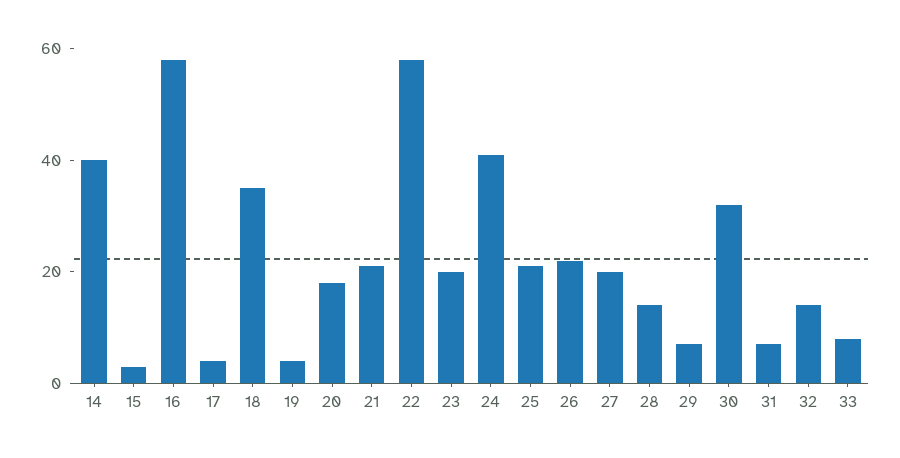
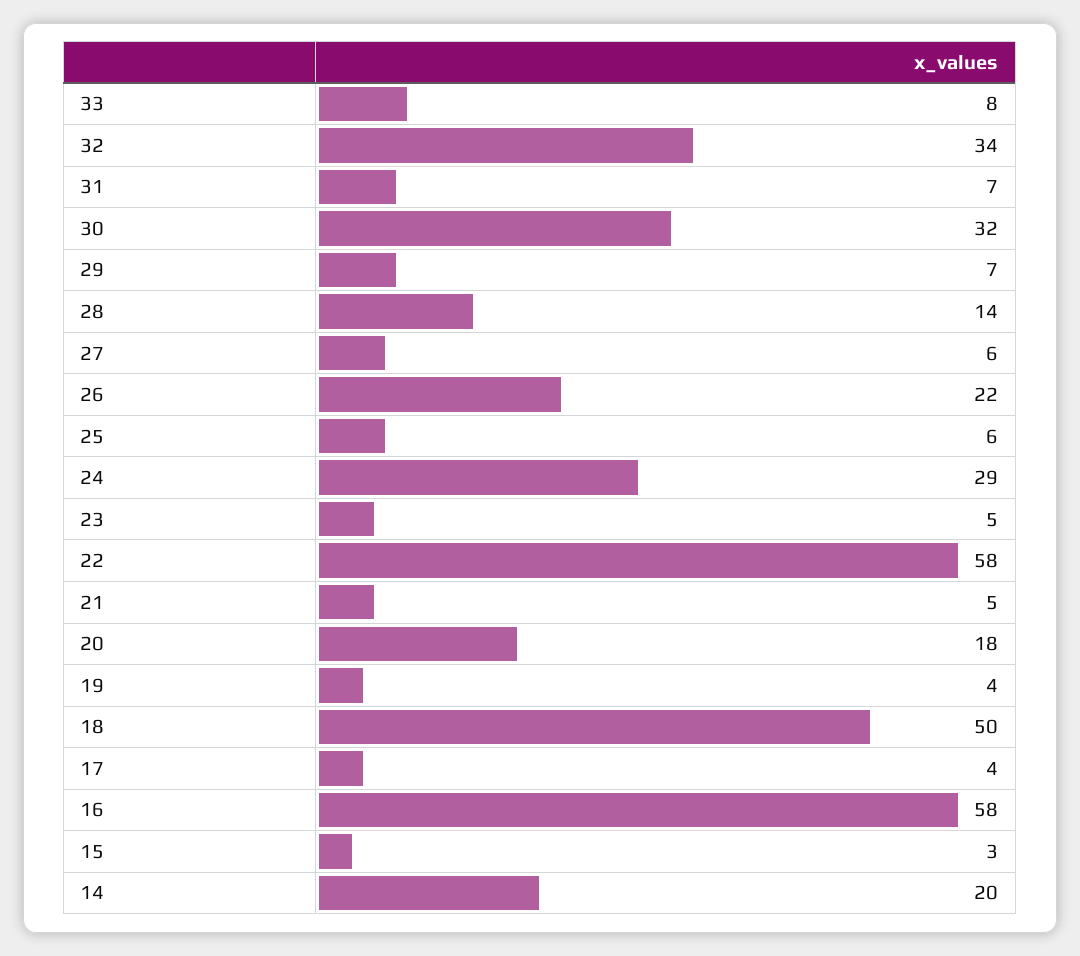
14: 40 -> 20
18: 35 -> 50
21: 20 -> 5
23: 20 -> 5
24: 40 -> 29
25: 20 -> 6
27: 20 -> 6
32: 15 -> 34

